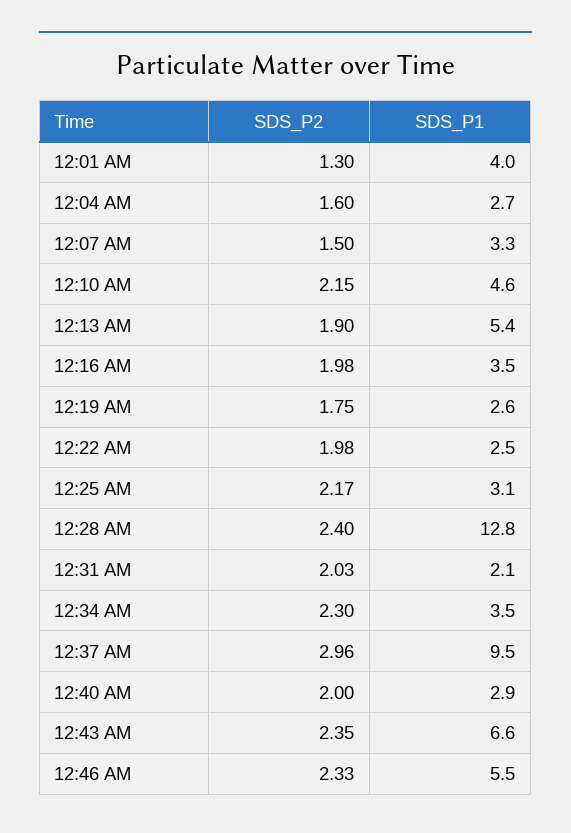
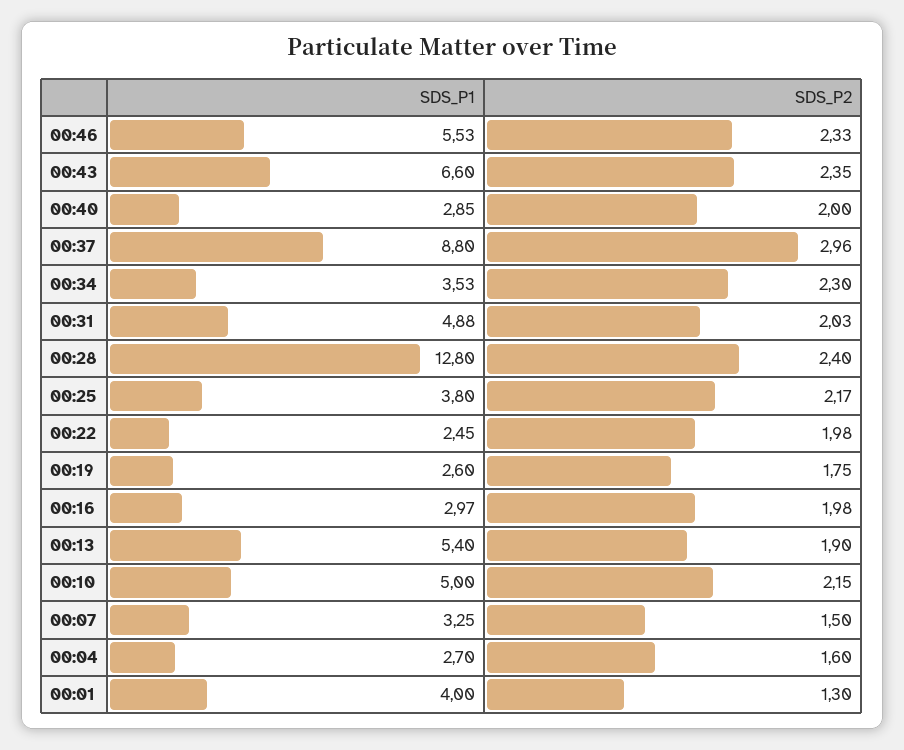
SDS_P1, 12:10 AM: 4.6 -> 5
SDS_P1, 12:16 AM: 3.5 -> 2.97
SDS_P1, 12:25 AM: 3.1 -> 3.8
SDS_P1, 12:31 AM: 2.1 -> 4.88
SDS_P1, 12:37 AM: 9.5 -> 8.8

